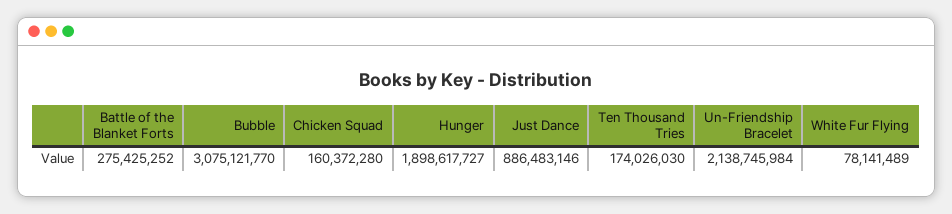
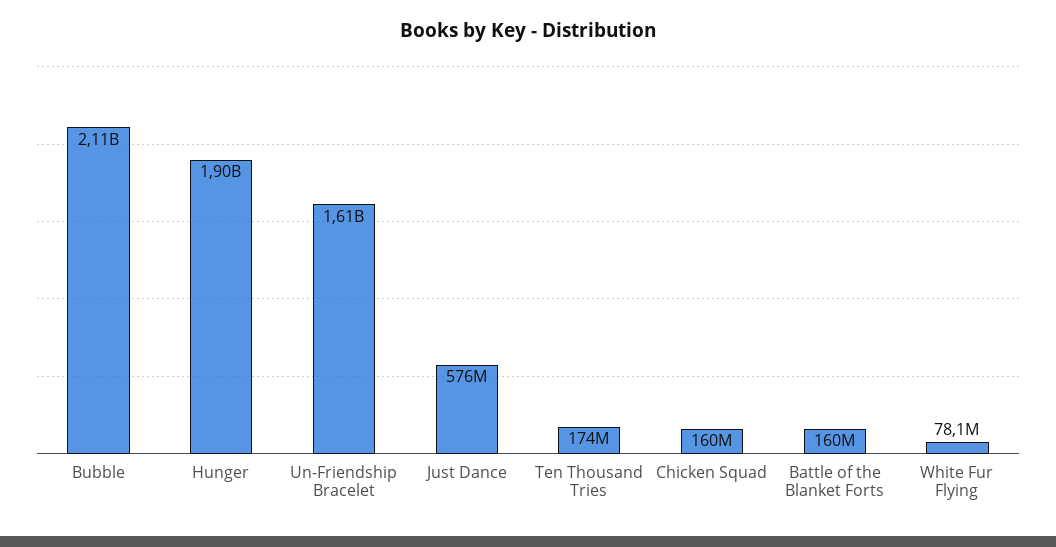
Battle of the Blanket Forts: 275425252 -> 160000000
Bubble: 3075121770 -> 2110000000
Just Dance: 886483146 -> 576000000
Un-Friendship Bracelet: 2138745984 -> 1610000000

